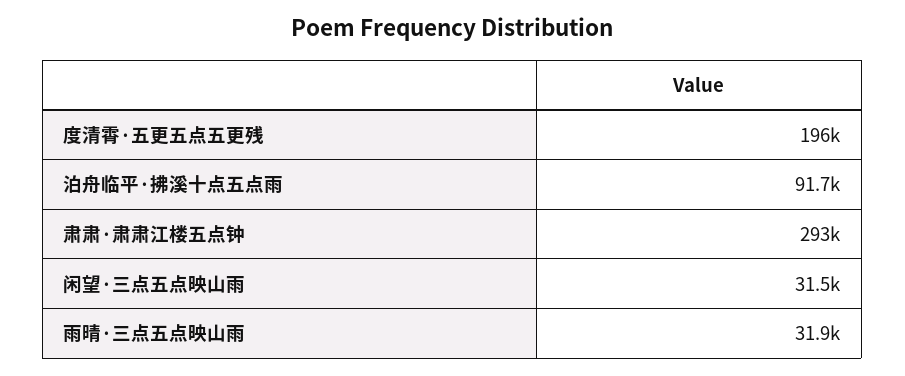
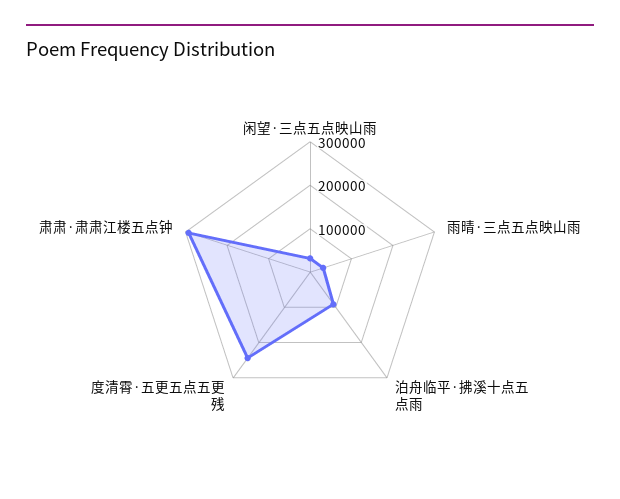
度清霄·五更五点五更残: 196000 -> 240000

